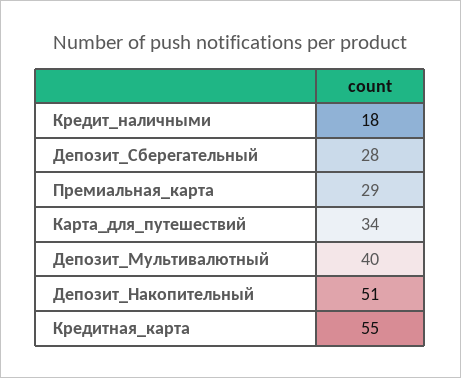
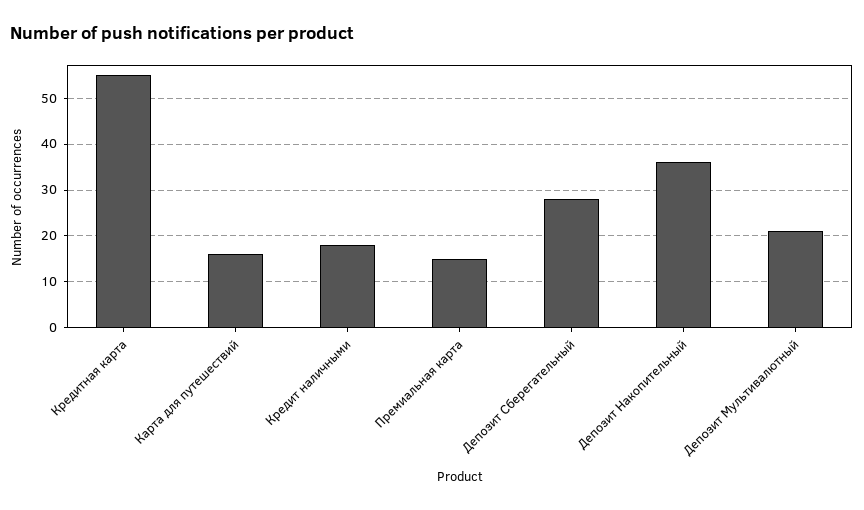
Премиальная_карта: 29 -> 15
Карта_для_путешествий: 34 -> 15
Депозит_Мультивалютный: 40 -> 20
Депозит_Накопительный: 51 -> 35

